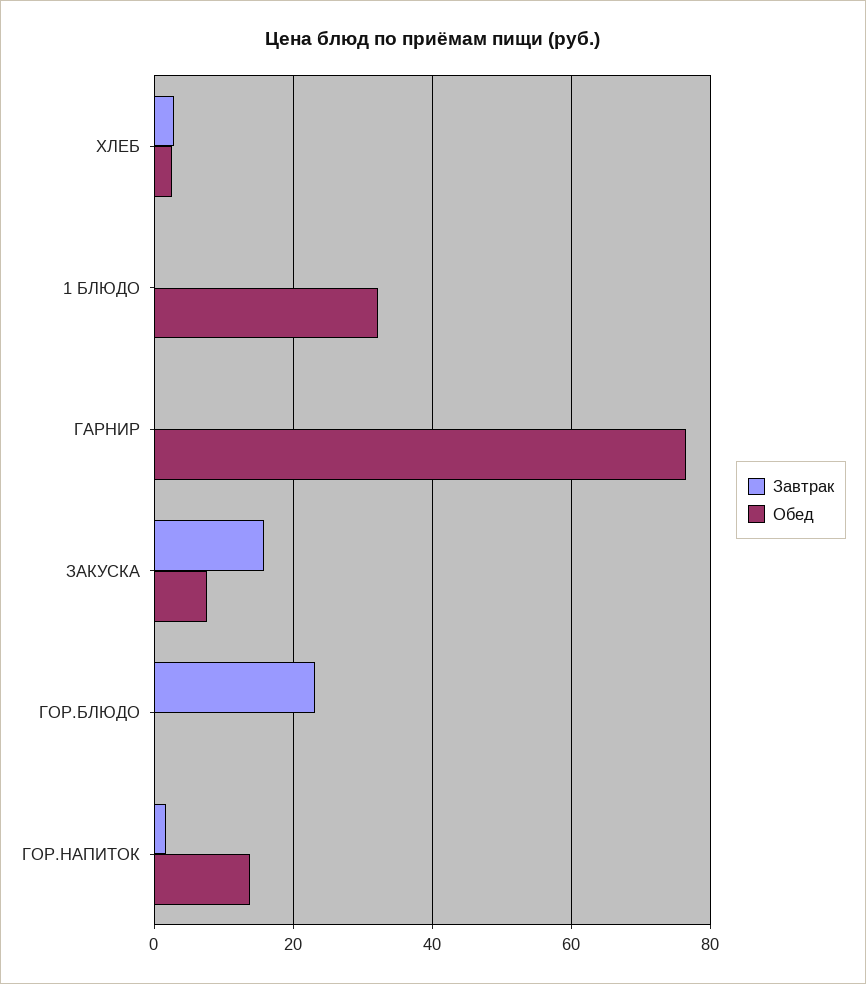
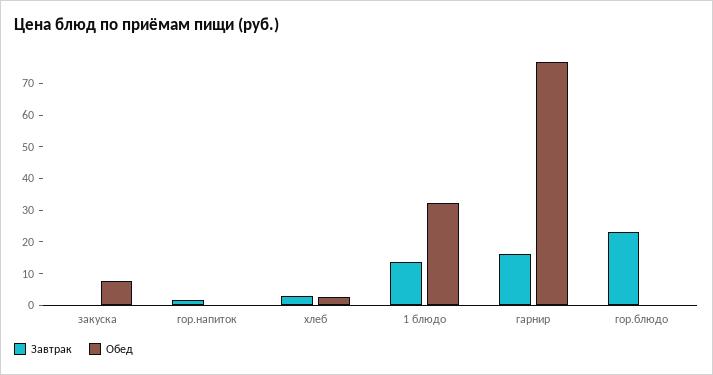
Завтрак, 1 БЛЮДО: 0 -> 15
Завтрак, ГАРНИР: 0 -> 15
Завтрак, ЗАКУСКА: 16 -> 0
Обед, ГОР.НАПИТОК: 14 -> 0

